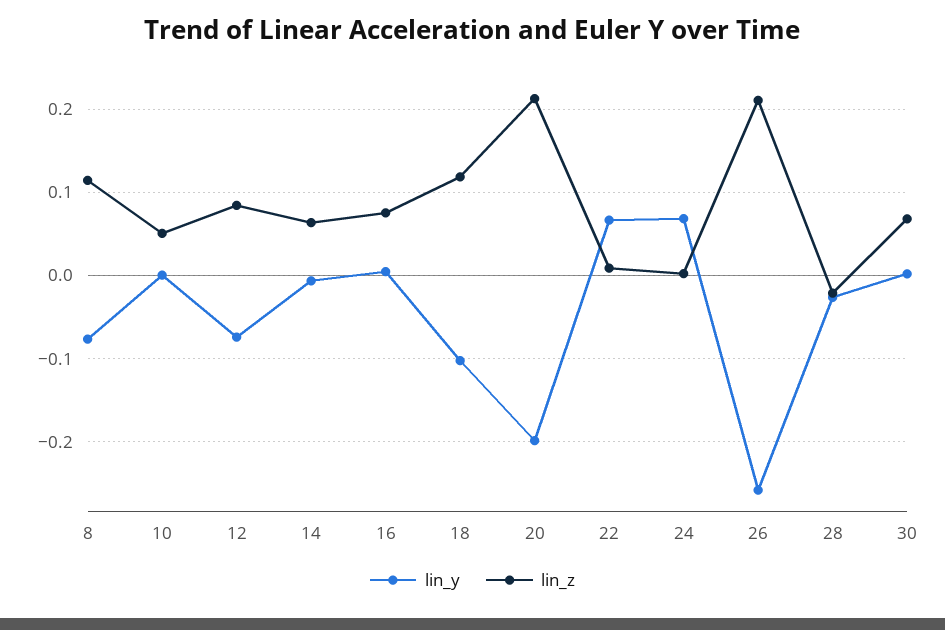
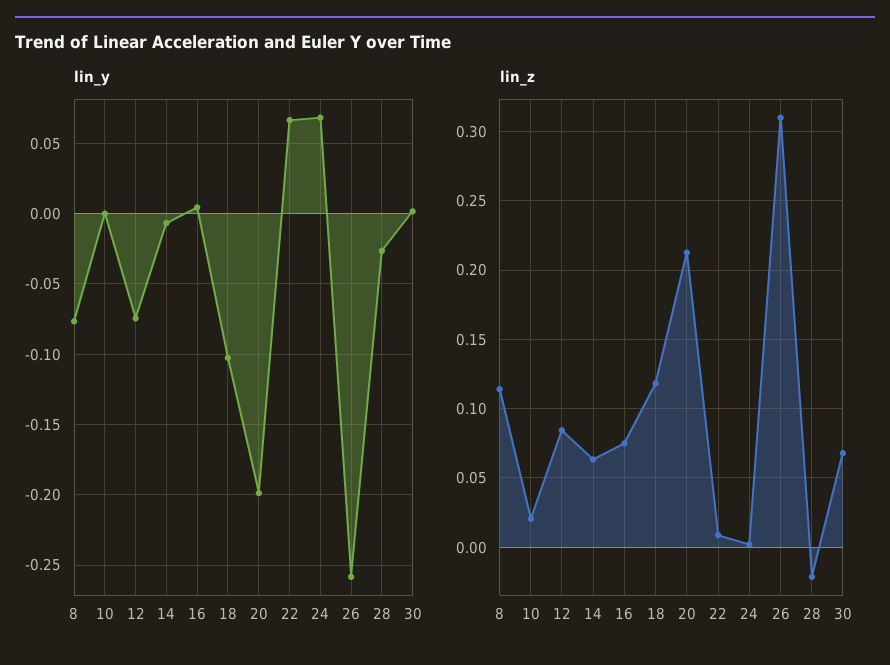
lin_z, 10: 0.05 -> 0.02
lin_z, 26: 0.21 -> 0.31

